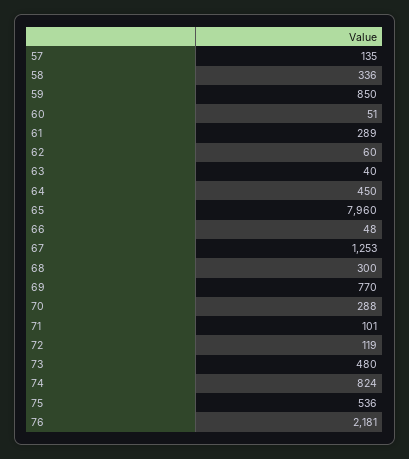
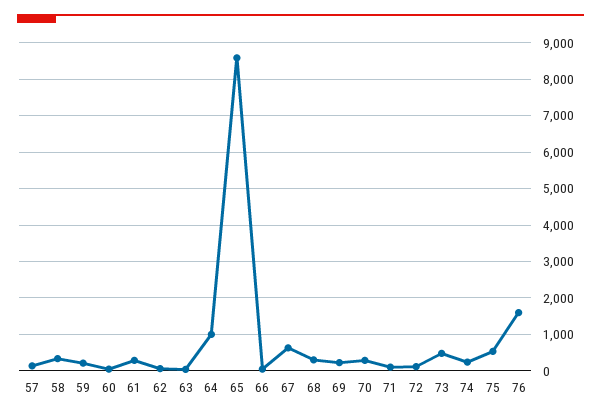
59: 850 -> 200
64: 450 -> 1000
65: 7960 -> 8600
67: 1253 -> 600
69: 770 -> 200
74: 824 -> 200
76: 2181 -> 1600

